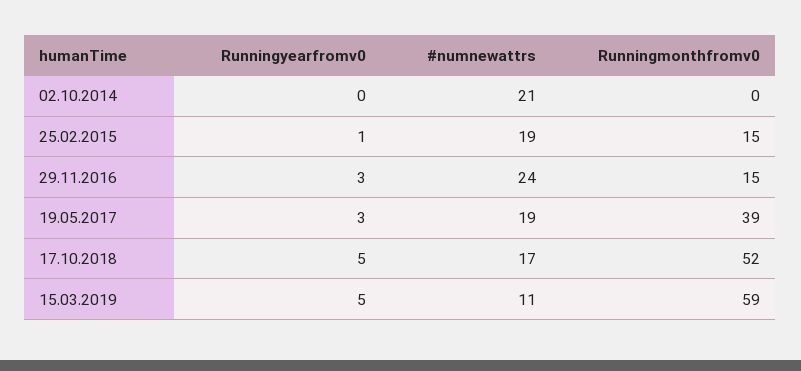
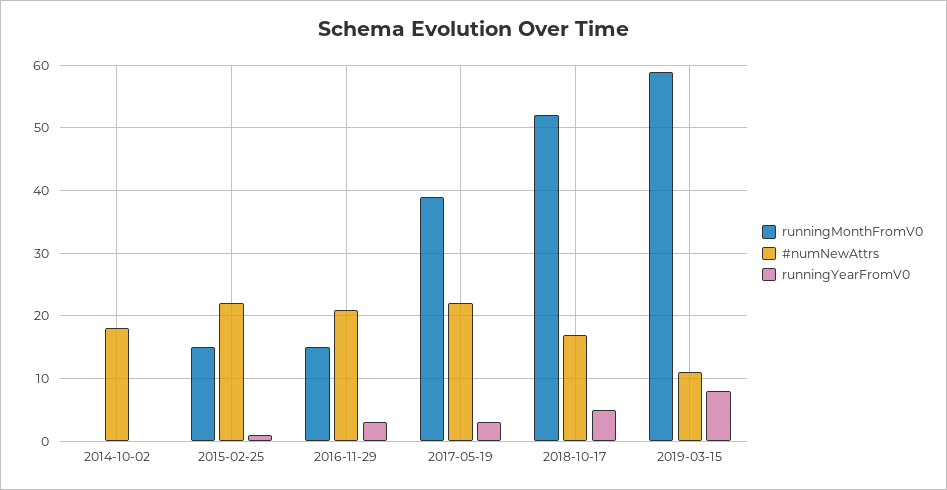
#numnewattrs, 02.10.2014: 21 -> 18
#numnewattrs, 25.02.2015: 19 -> 22
#numnewattrs, 29.11.2016: 24 -> 21
#numnewattrs, 19.05.2017: 19 -> 22
Runningyearfromv0, 15.03.2019: 5 -> 8

